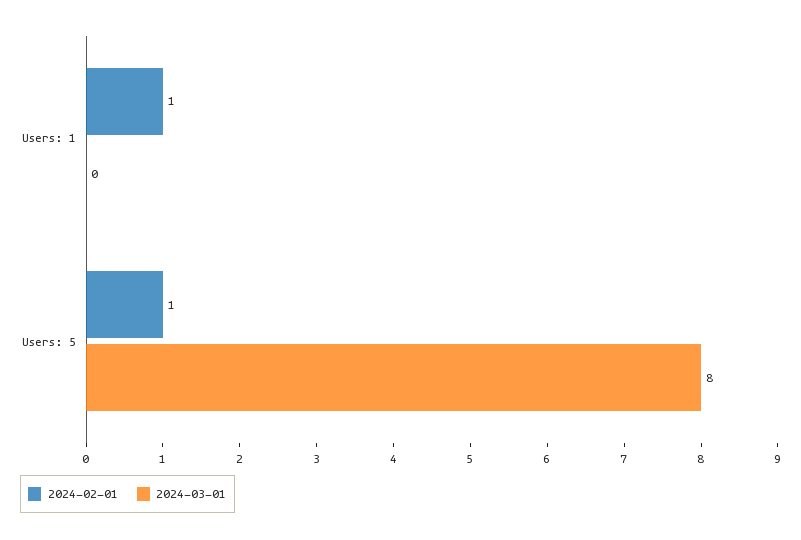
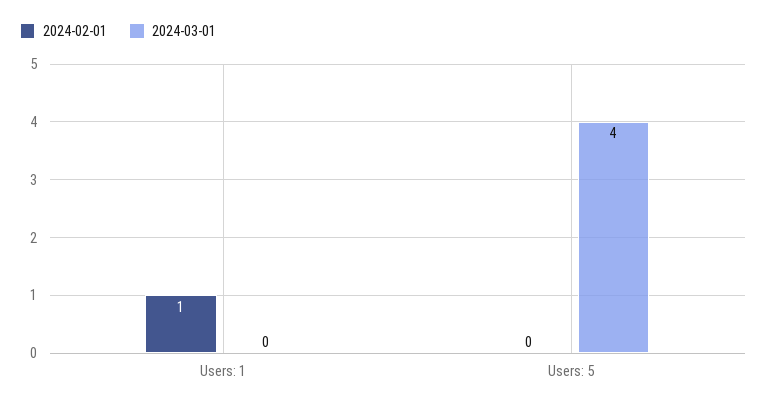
2024-02-01, Users: 5: 1 -> 0
2024-03-01, Users: 5: 8 -> 4

